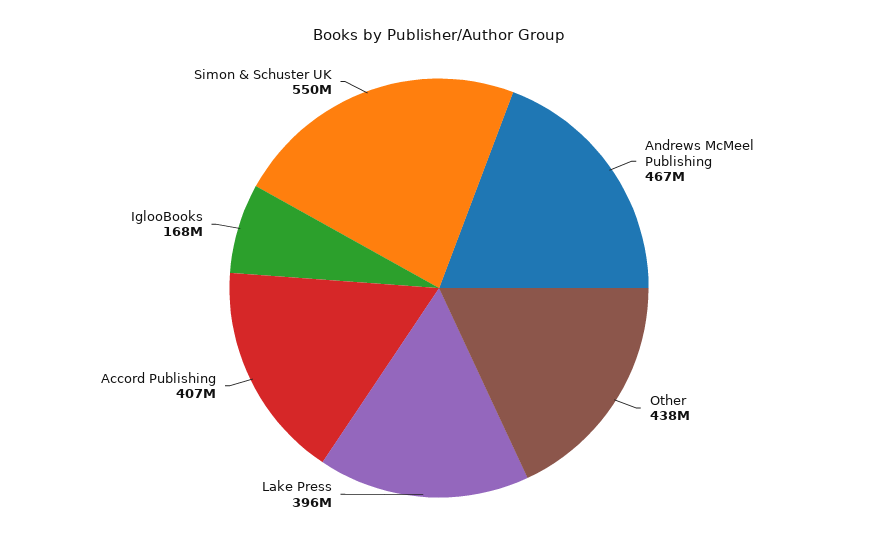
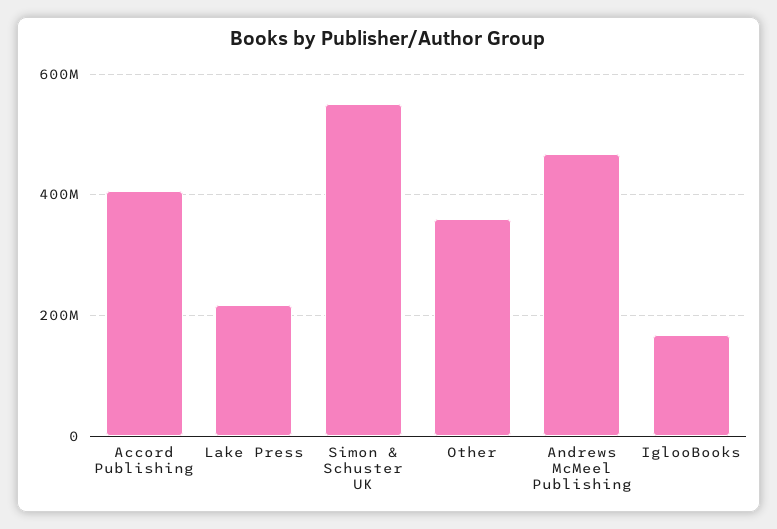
Other: 438000000 -> 360000000
Lake Press: 396000000 -> 220000000

